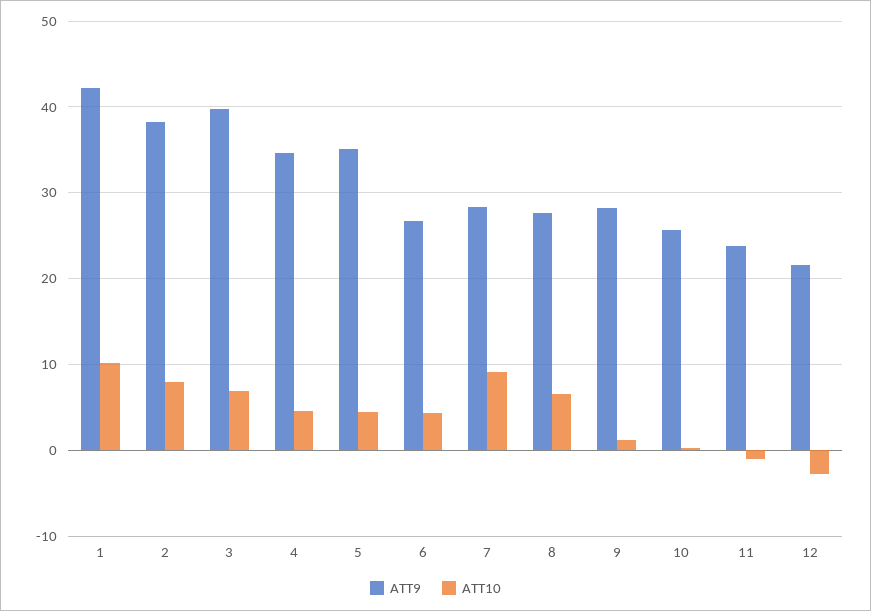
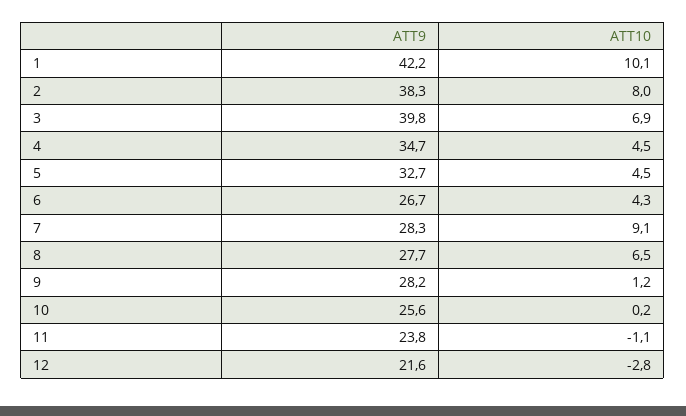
ATT9, 5: 35 -> 32.7

